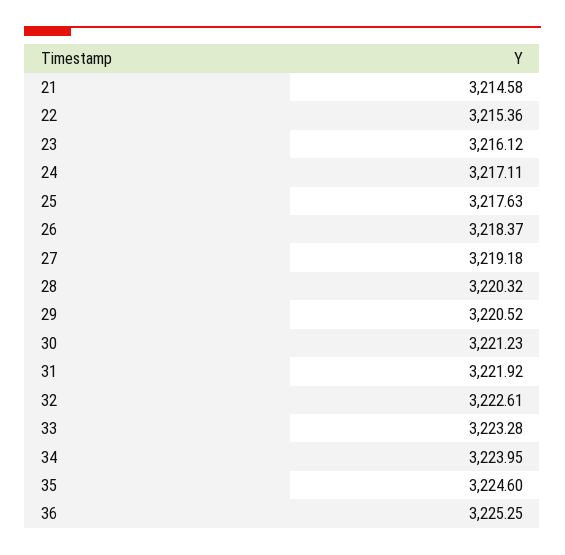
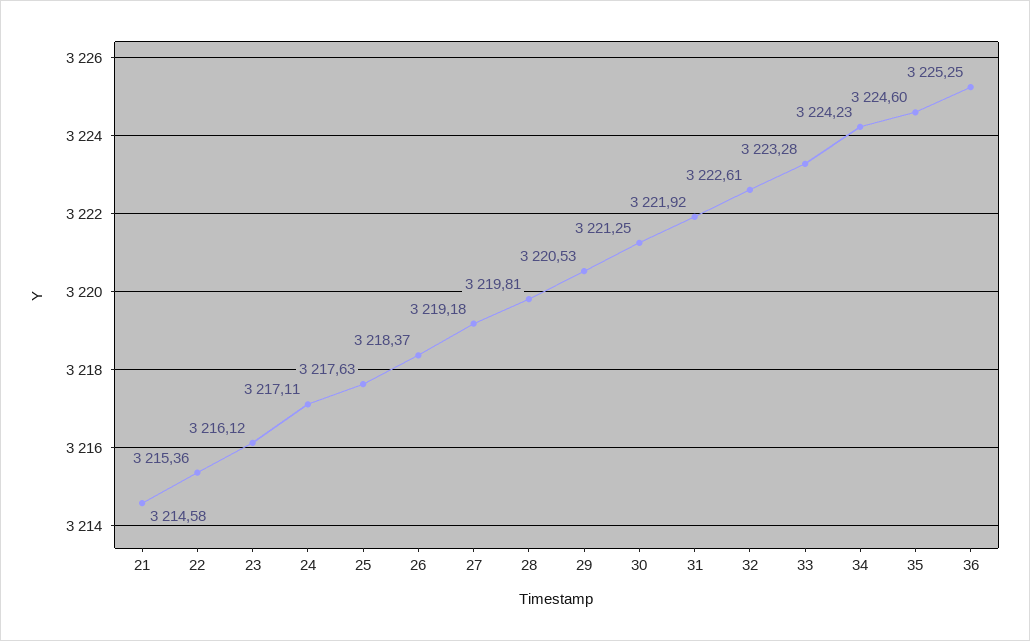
28: 3220.32 -> 3219.81
29: 3220.52 -> 3220.53
30: 3221.23 -> 3221.25
34: 3223.95 -> 3224.23

